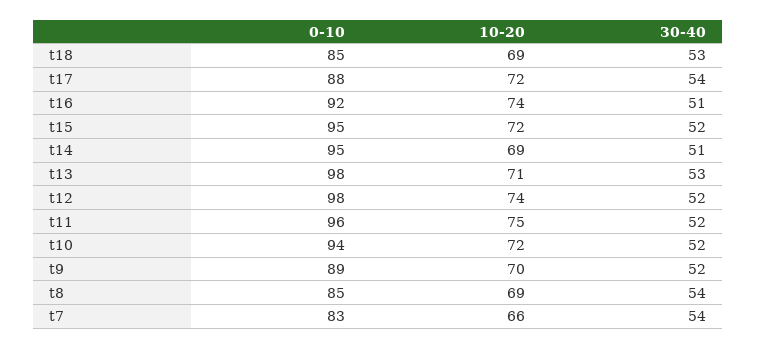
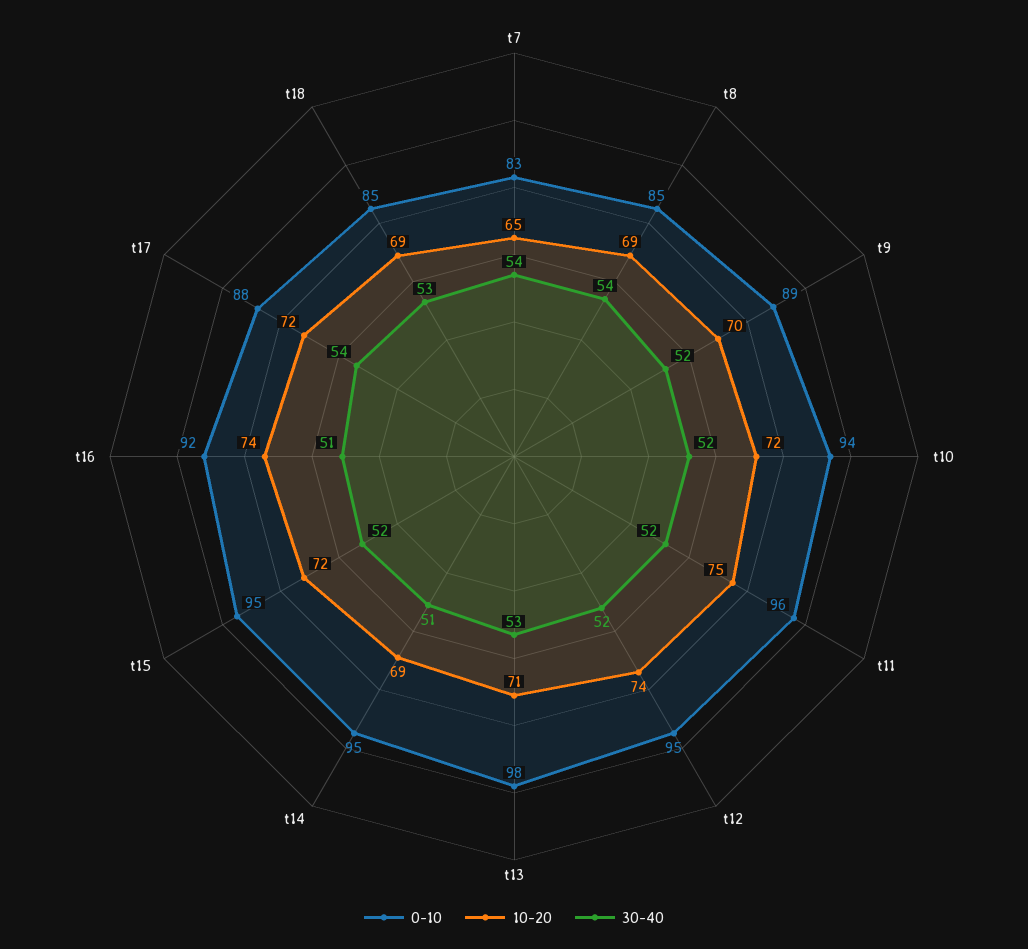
0-10, t12: 98 -> 95
10-20, t7: 66 -> 65

